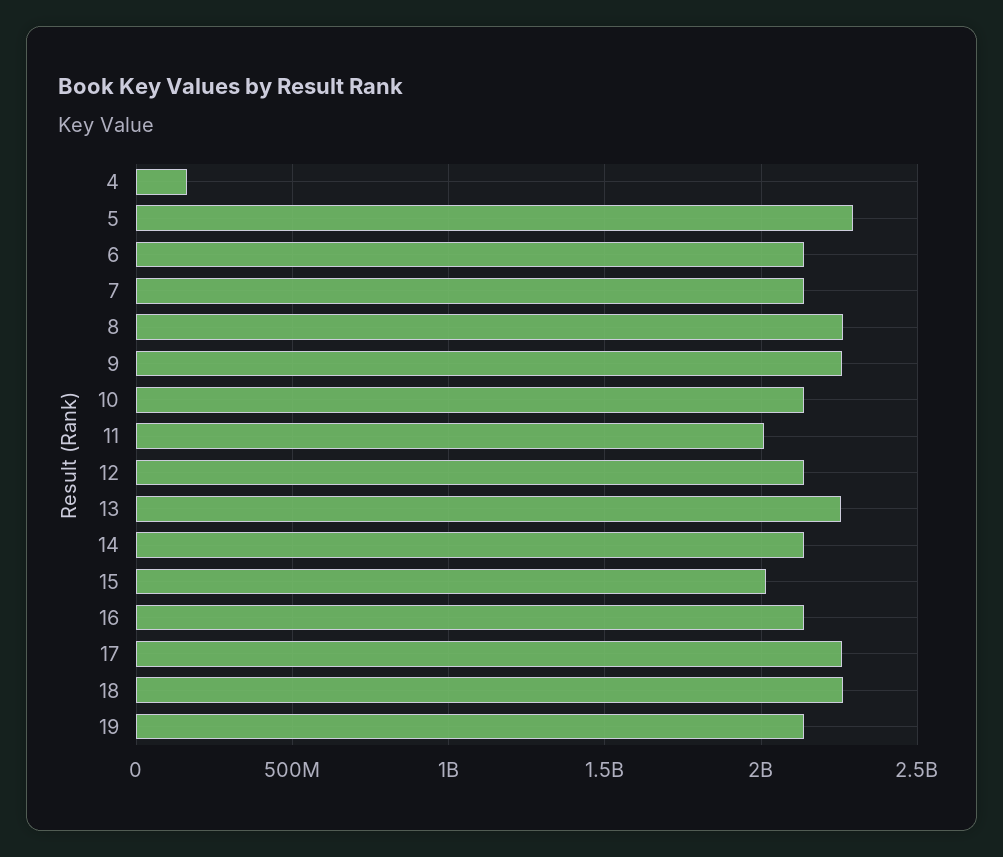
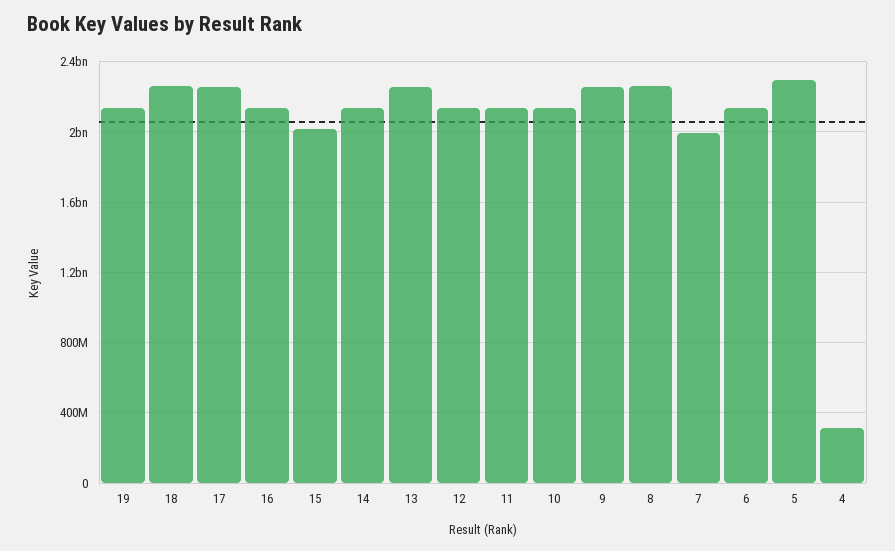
4: 150000000 -> 300000000
7: 2150000000 -> 2000000000
11: 2000000000 -> 2150000000

